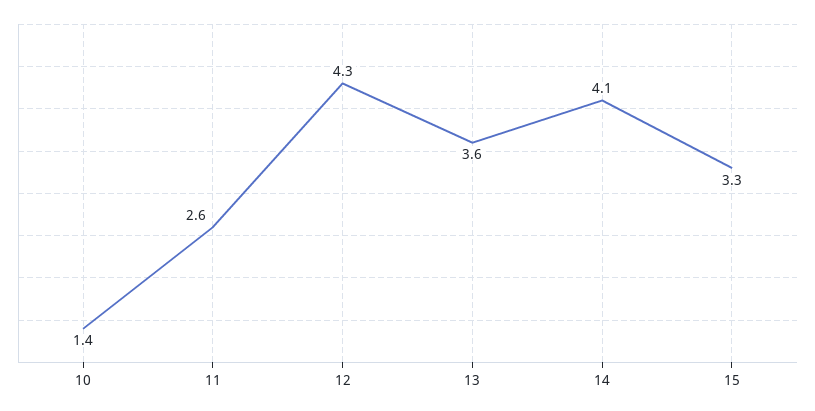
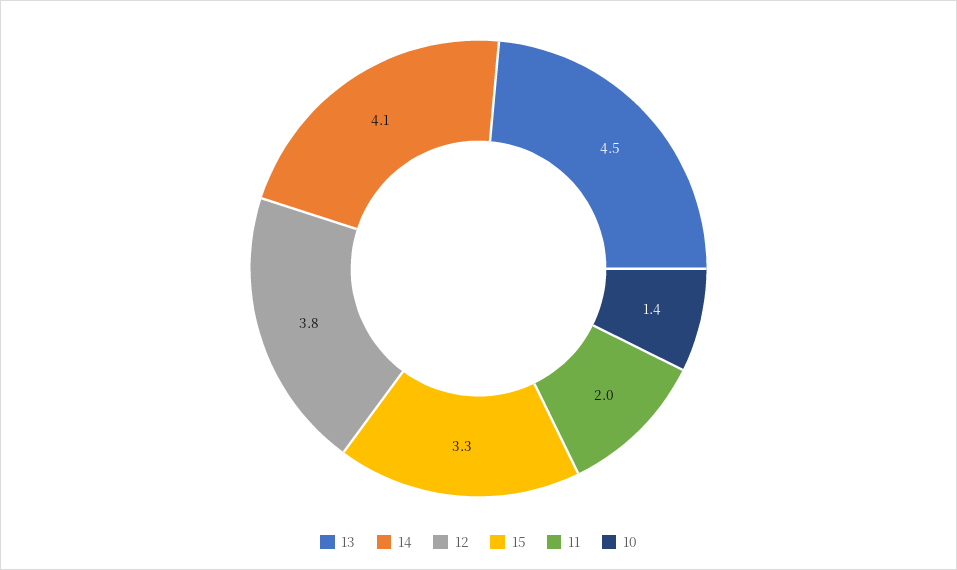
11: 2.6 -> 2
12: 4.3 -> 3.8
13: 3.6 -> 4.5

